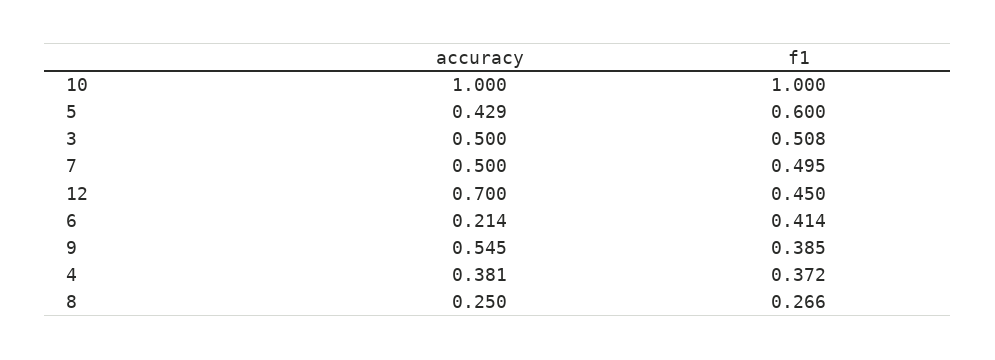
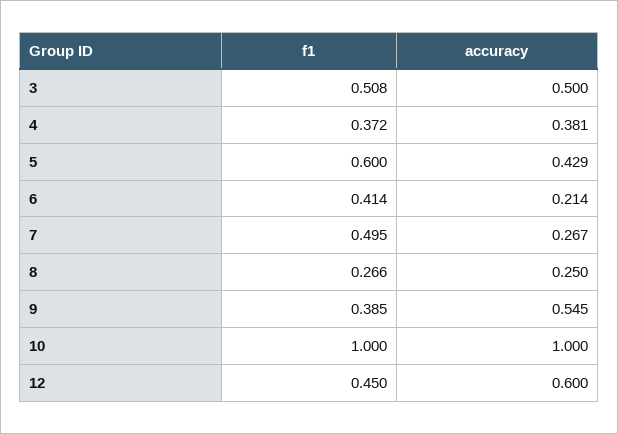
accuracy, 7: 0.5 -> 0.267
accuracy, 12: 0.7 -> 0.6

